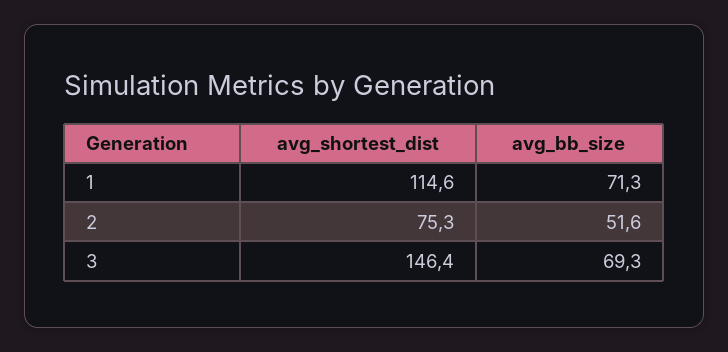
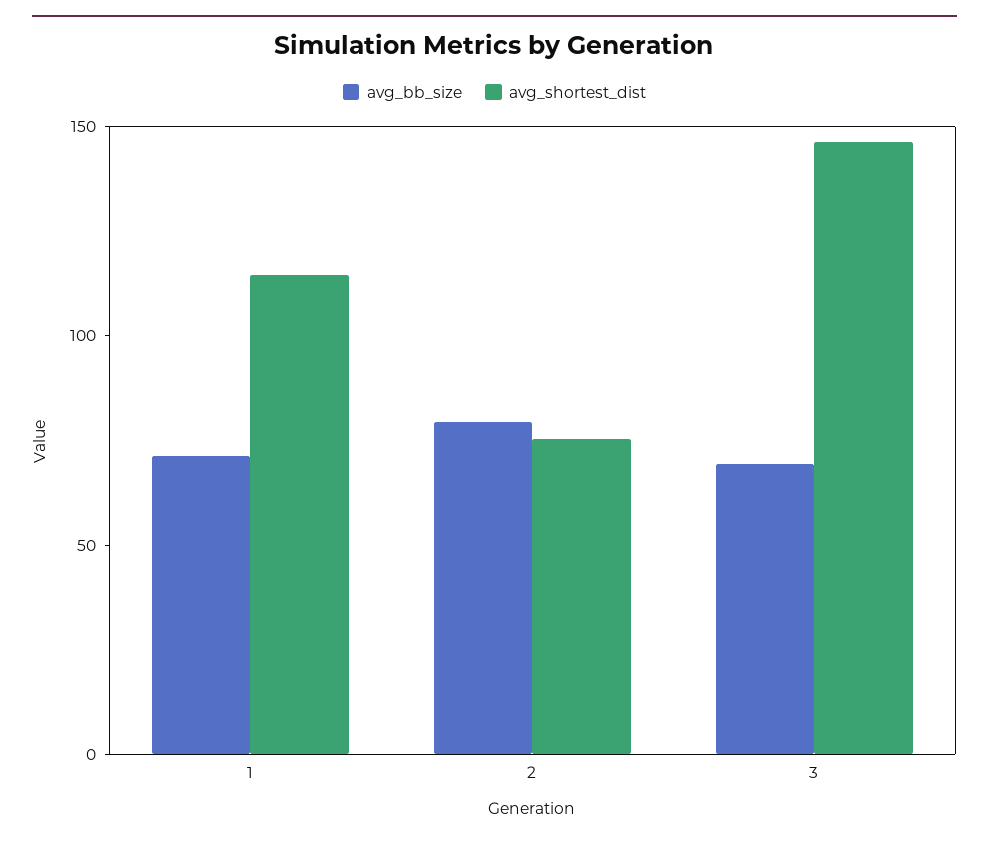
avg_bb_size, 2: 51.6 -> 80

